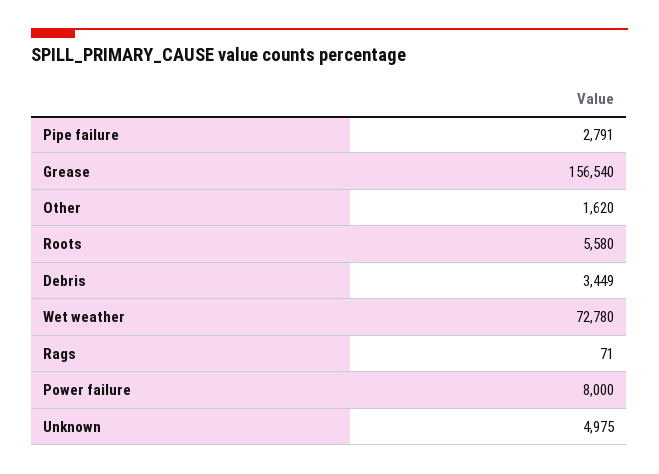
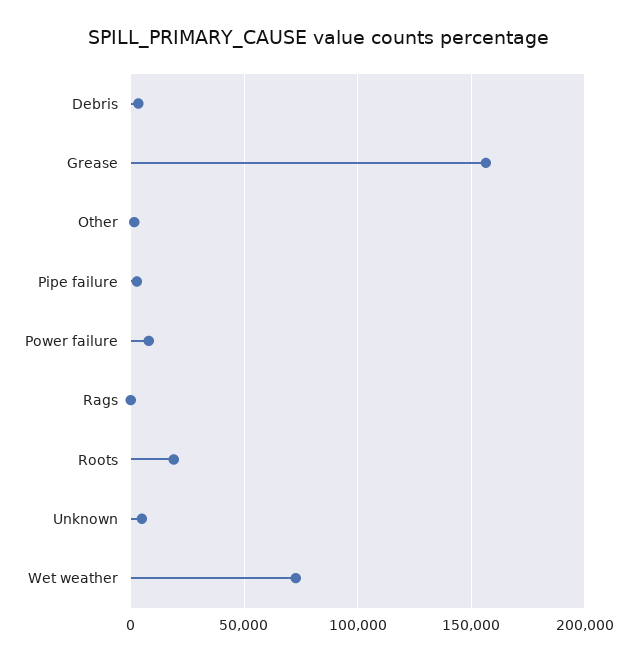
Roots: 5580 -> 20000

